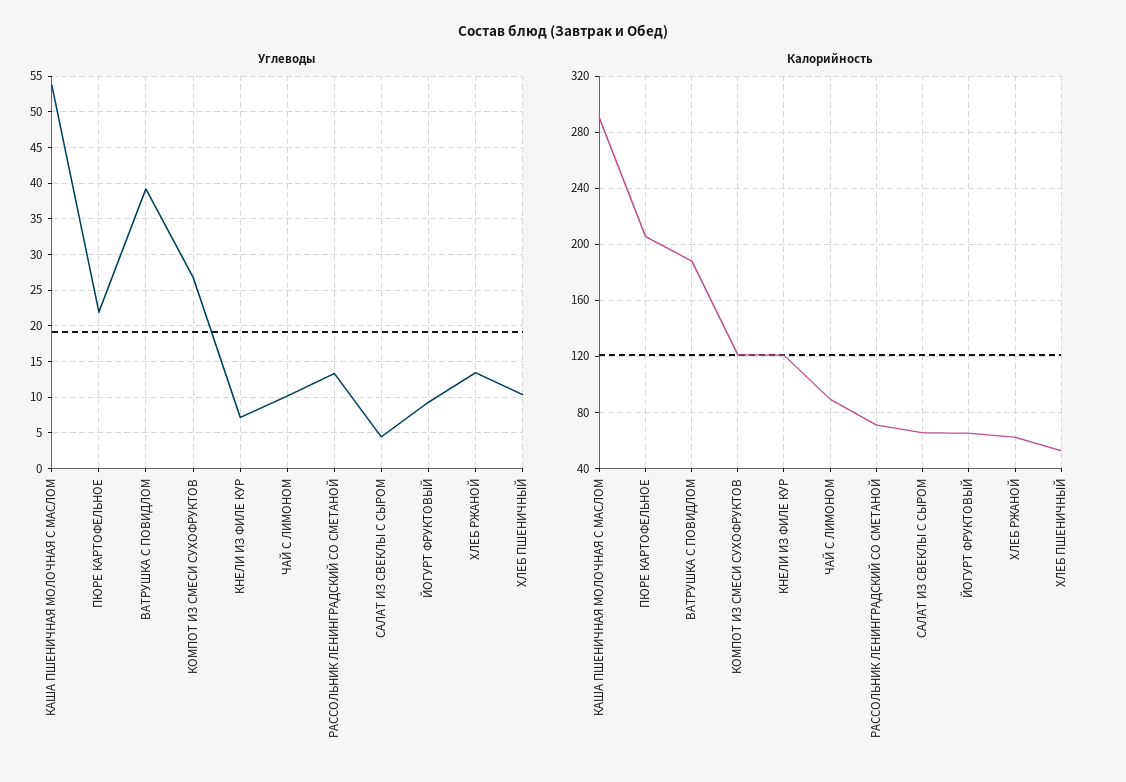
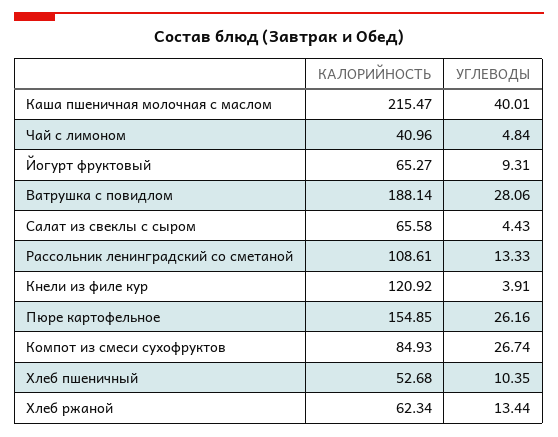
Углеводы, КАША ПШЕНИЧНАЯ МОЛОЧНАЯ С МАСЛОМ: 54 -> 40.01
Углеводы, ПЮРЕ КАРТОФЕЛЬНОЕ: 22 -> 26.16
Углеводы, ВАТРУШКА С ПОВИДЛОМ: 39 -> 28.06
Углеводы, КНЕЛИ ИЗ ФИЛЕ КУР: 7 -> 3.91
Углеводы, ЧАЙ С ЛИМОНОМ: 10 -> 4.84
Калорийность, КАША ПШЕНИЧНАЯ МОЛОЧНАЯ С МАСЛОМ: 290 -> 215.47
Калорийность, ПЮРЕ КАРТОФЕЛЬНОЕ: 205 -> 154.85
Калорийность, КОМПОТ ИЗ СМЕСИ СУХОФРУКТОВ: 120 -> 84.93
Калорийность, ЧАЙ С ЛИМОНОМ: 90 -> 40.96
Калорийность, РАССОЛЬНИК ЛЕНИНГРАДСКИЙ СО СМЕТАНОЙ: 70 -> 108.61

